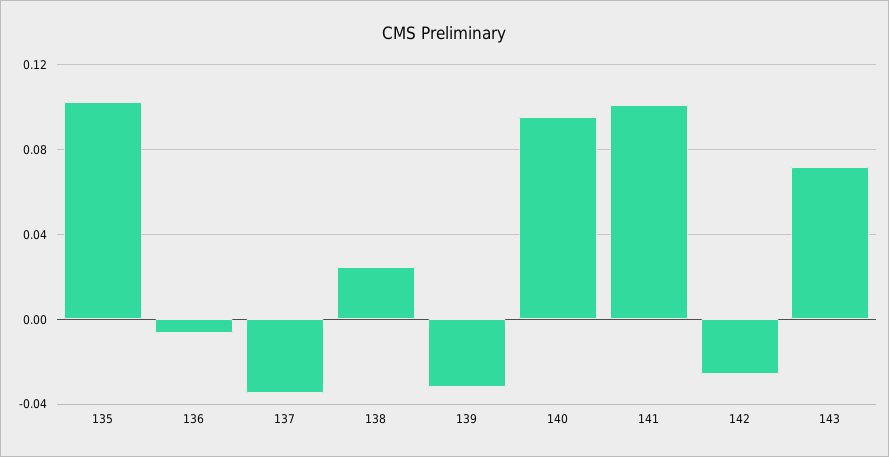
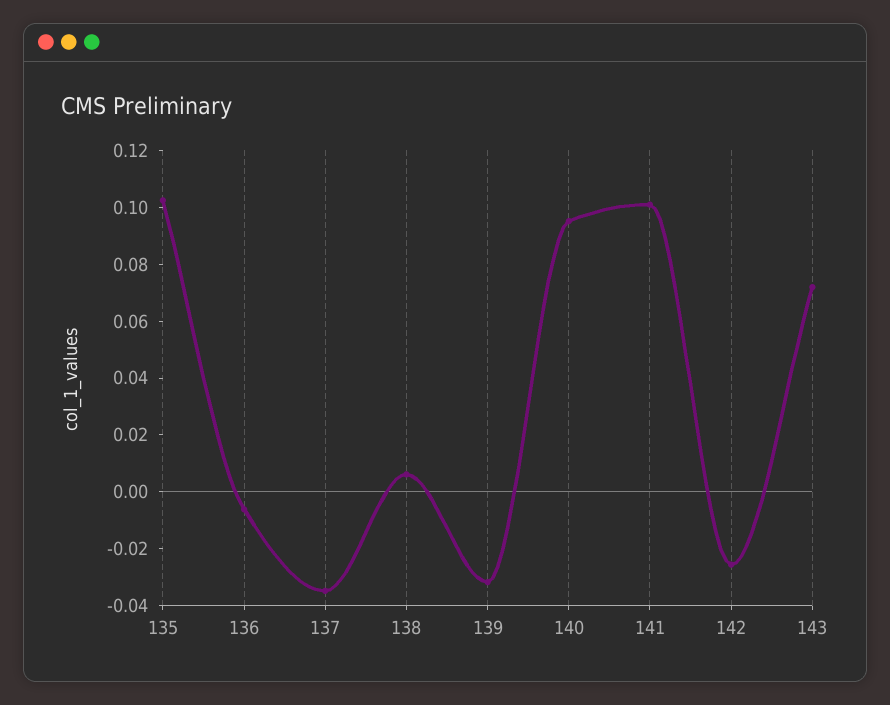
138: 0.025 -> 0.005

